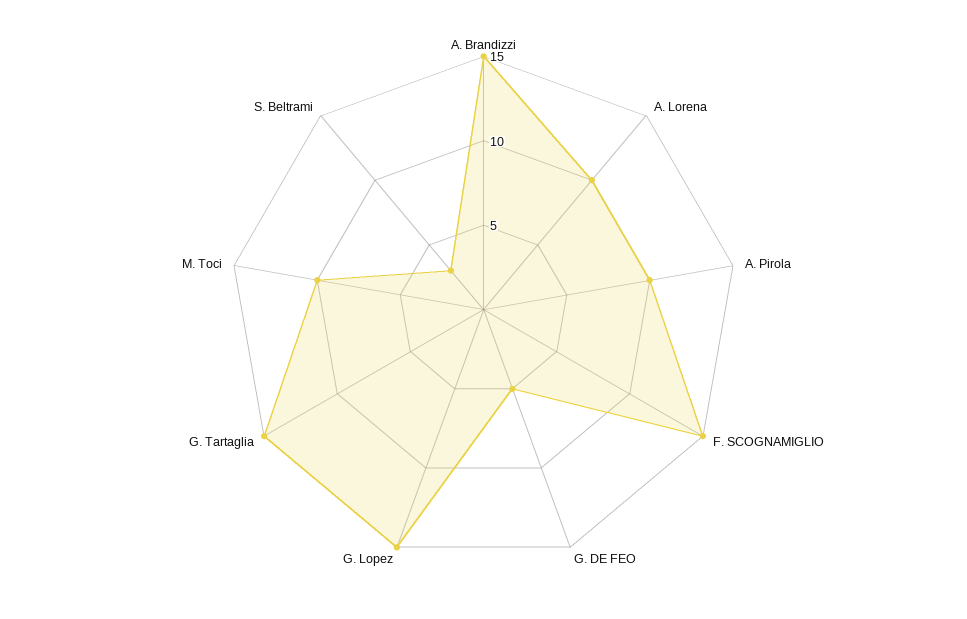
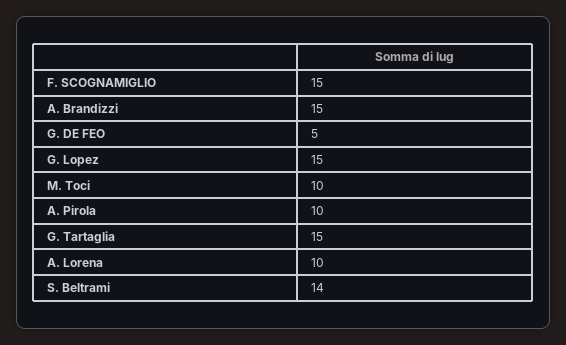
S. Beltrami: 3 -> 14

